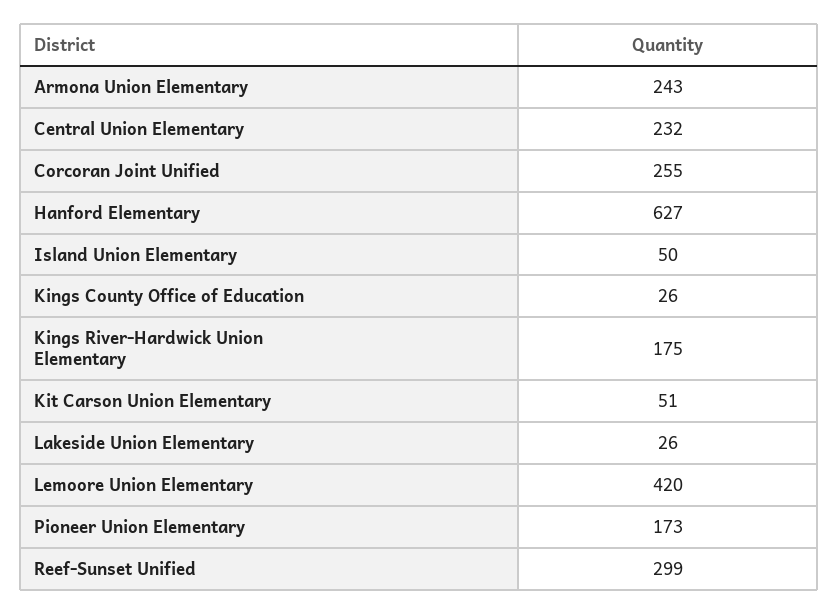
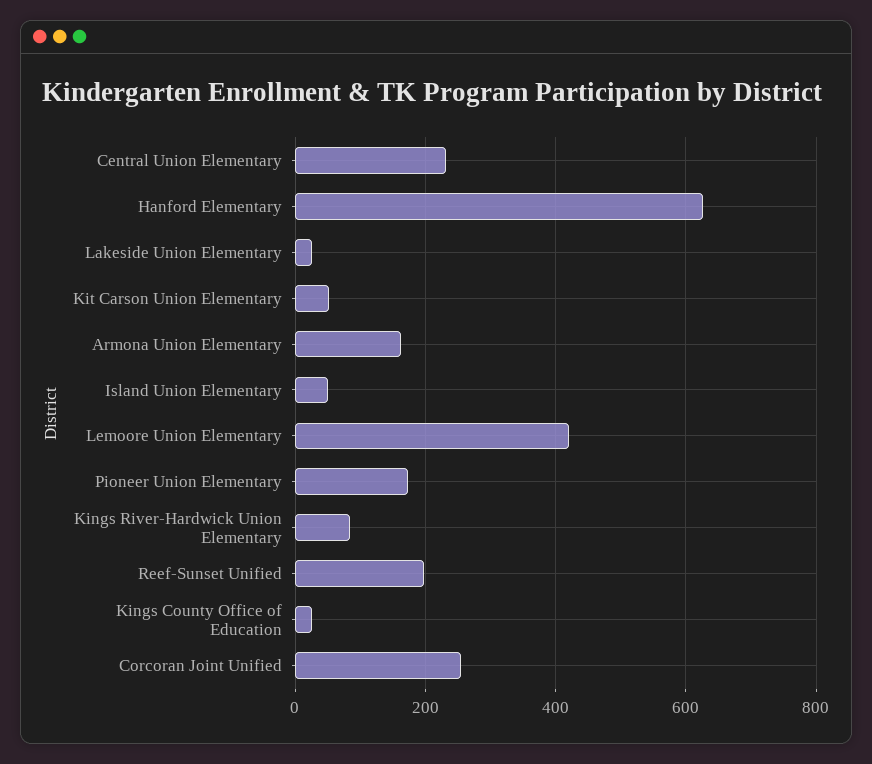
Armona Union Elementary: 243 -> 160
Kings River-Hardwick Union Elementary: 175 -> 80
Reef-Sunset Unified: 299 -> 200

